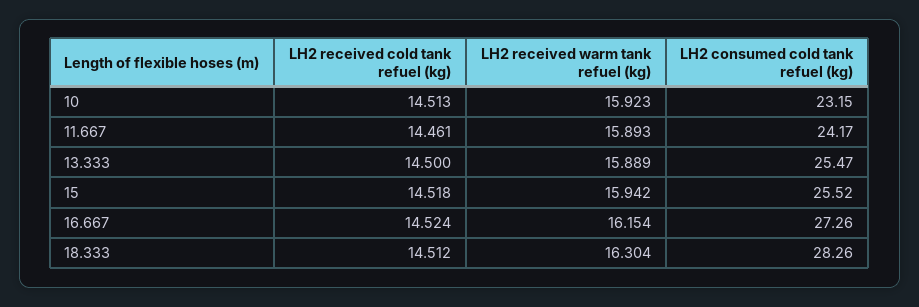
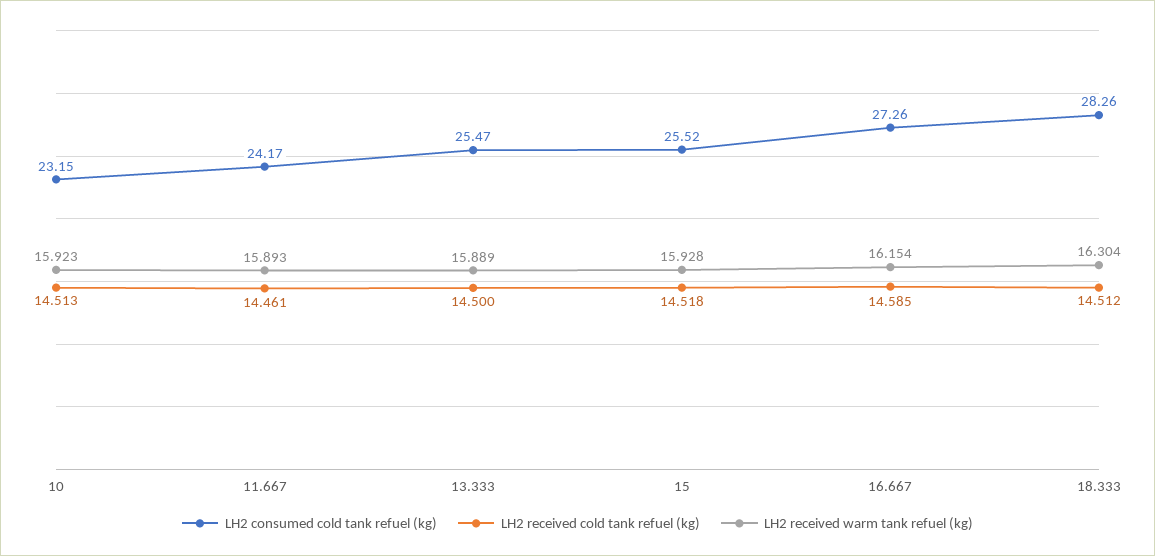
LH2 received warm tank refuel (kg), 15: 15.942 -> 15.928
LH2 received cold tank refuel (kg), 16.667: 14.524 -> 14.585

